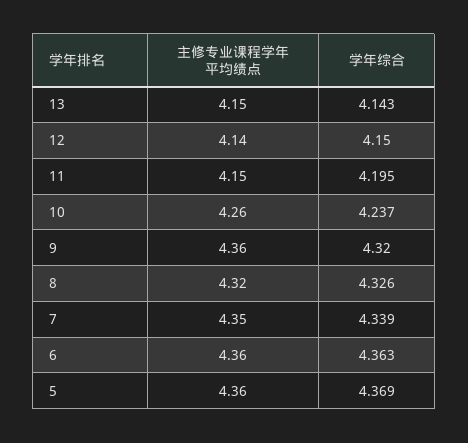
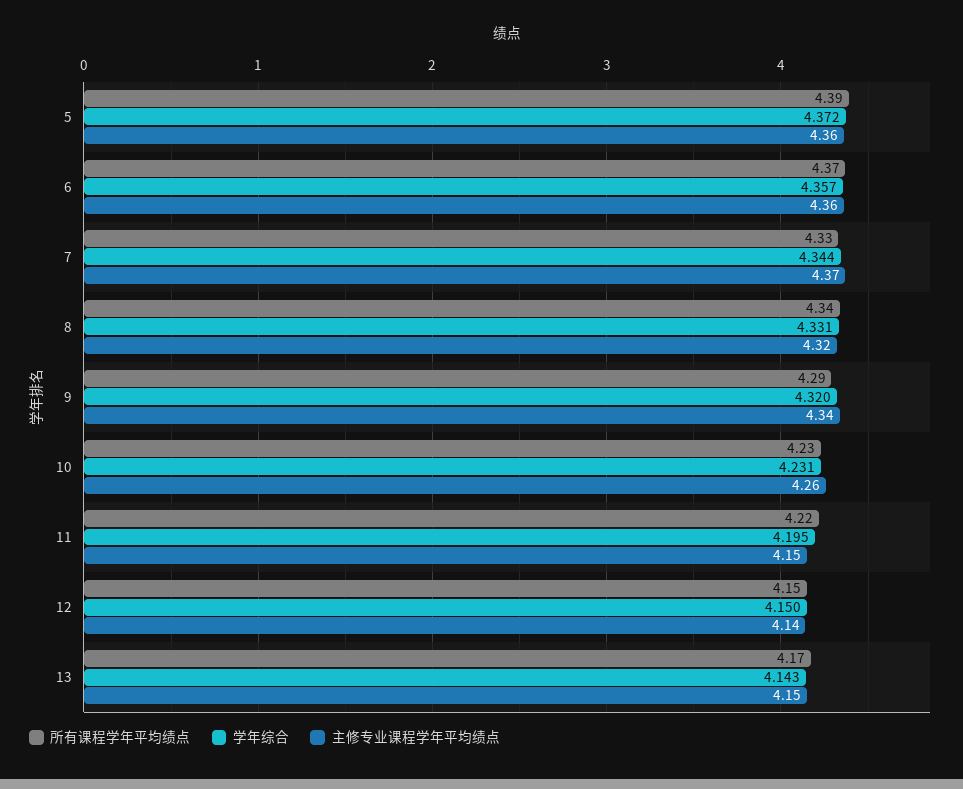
学年综合, 10: 4.237 -> 4.231
主修专业课程学年平均绩点, 9: 4.36 -> 4.34
学年综合, 8: 4.326 -> 4.331
主修专业课程学年平均绩点, 7: 4.35 -> 4.37
学年综合, 7: 4.339 -> 4.344
学年综合, 6: 4.363 -> 4.357
学年综合, 5: 4.369 -> 4.372
所有课程学年平均绩点, 5: none -> 4.39
所有课程学年平均绩点, 6: none -> 4.37
所有课程学年平均绩点, 7: none -> 4.33
所有课程学年平均绩点, 8: none -> 4.34
所有课程学年平均绩点, 9: none -> 4.29
所有课程学年平均绩点, 10: none -> 4.23
所有课程学年平均绩点, 11: none -> 4.22
所有课程学年平均绩点, 12: none -> 4.15
所有课程学年平均绩点, 13: none -> 4.17

